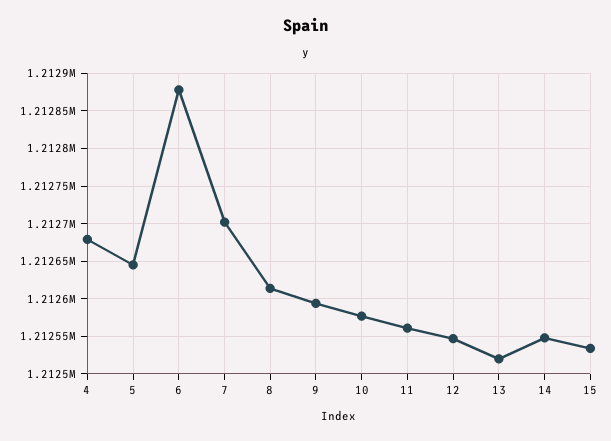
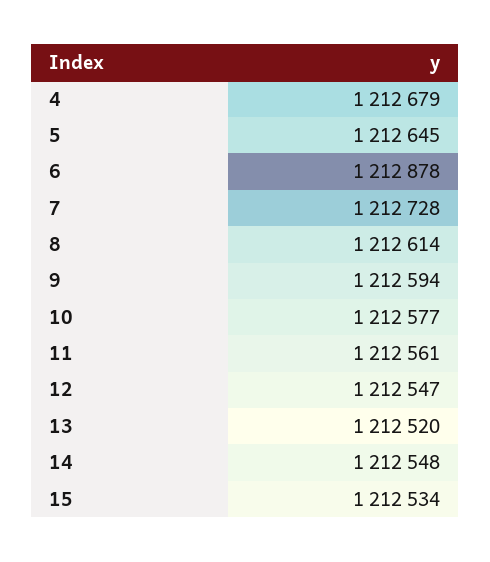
7: 1212700 -> 1212728

